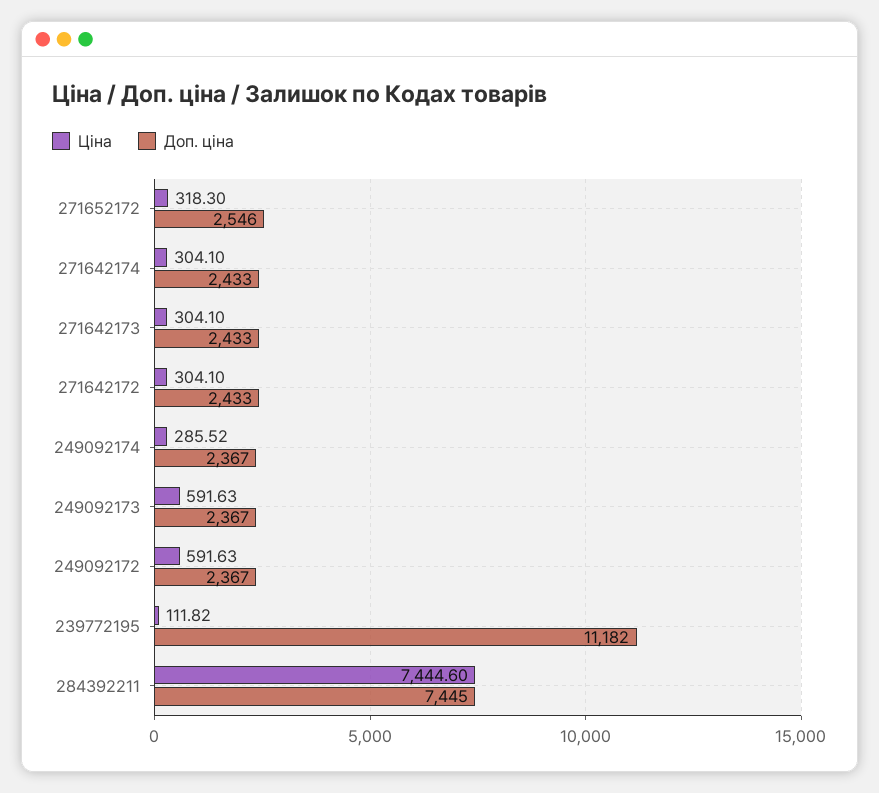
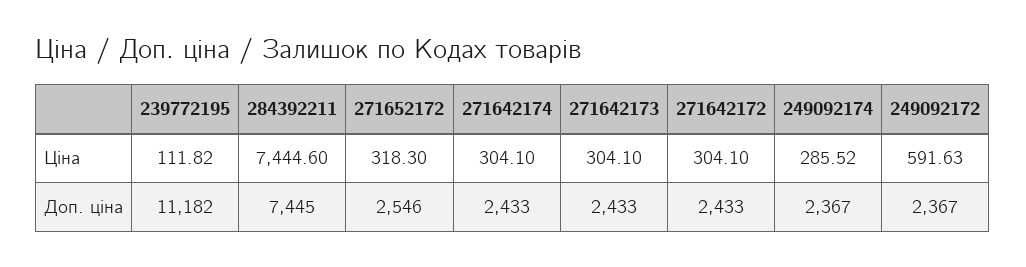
Ціна, 249092173: 591.63 -> none
Доп. ціна, 249092173: 2367 -> none

